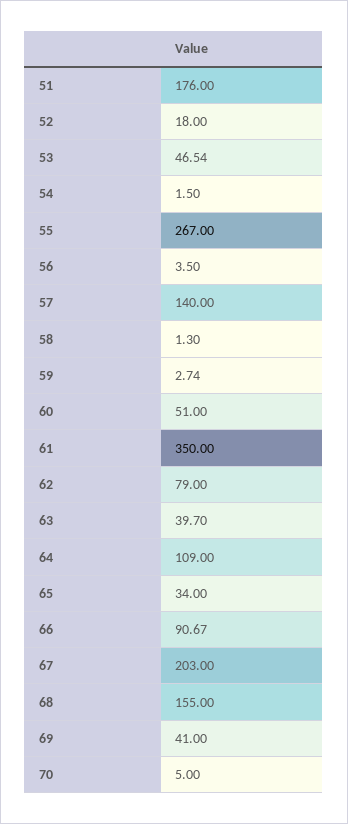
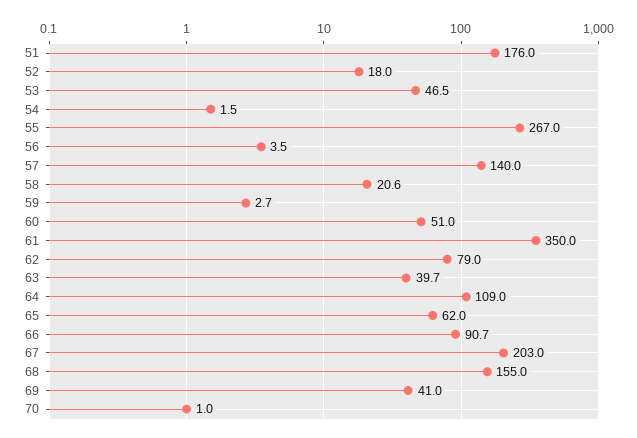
58: 1.3 -> 20.6
65: 34 -> 62
70: 5 -> 1

